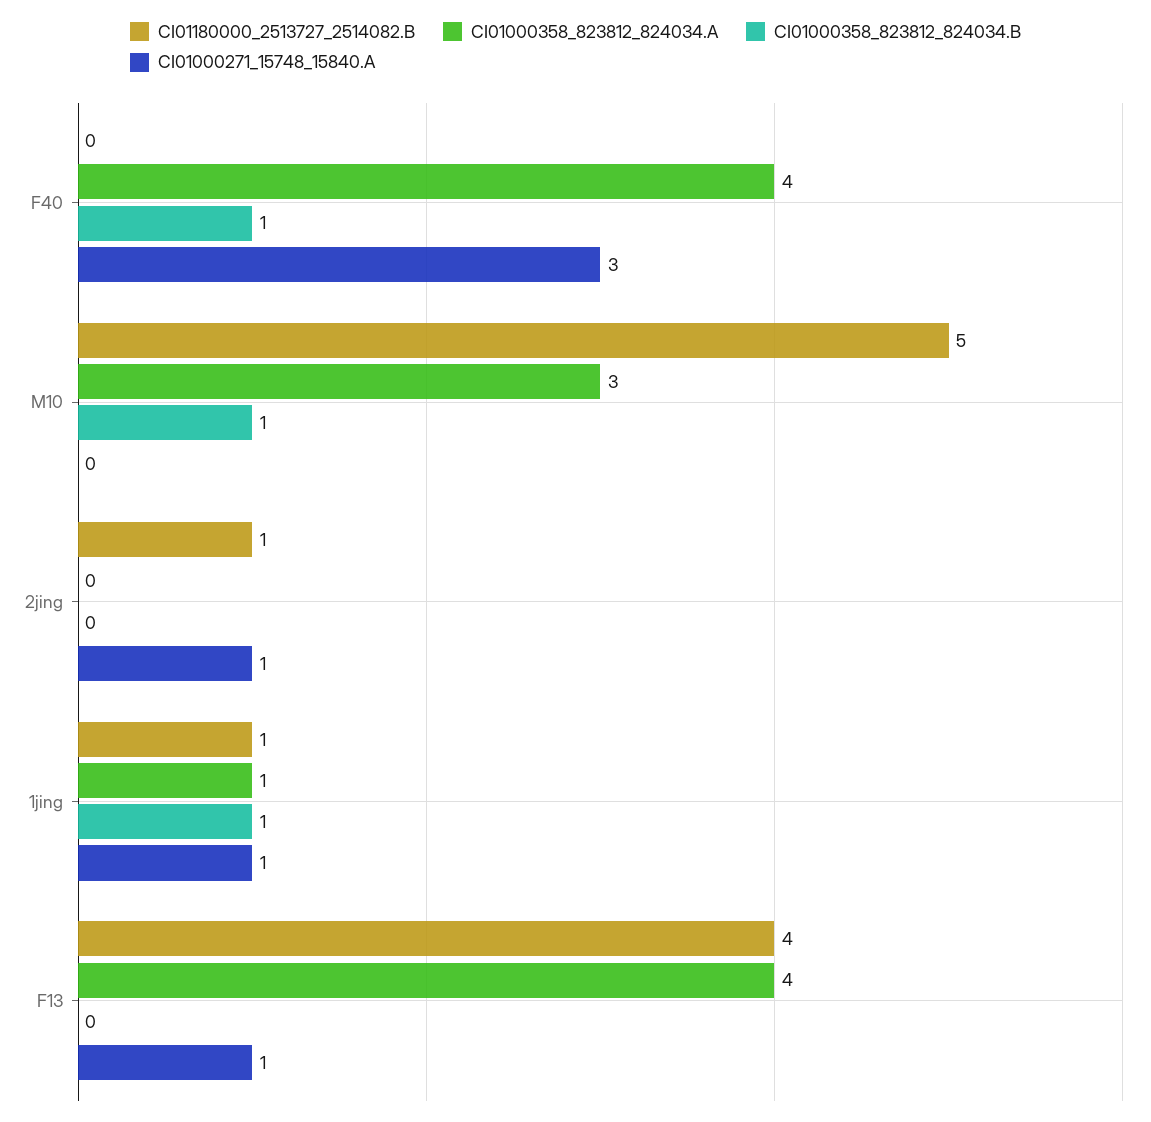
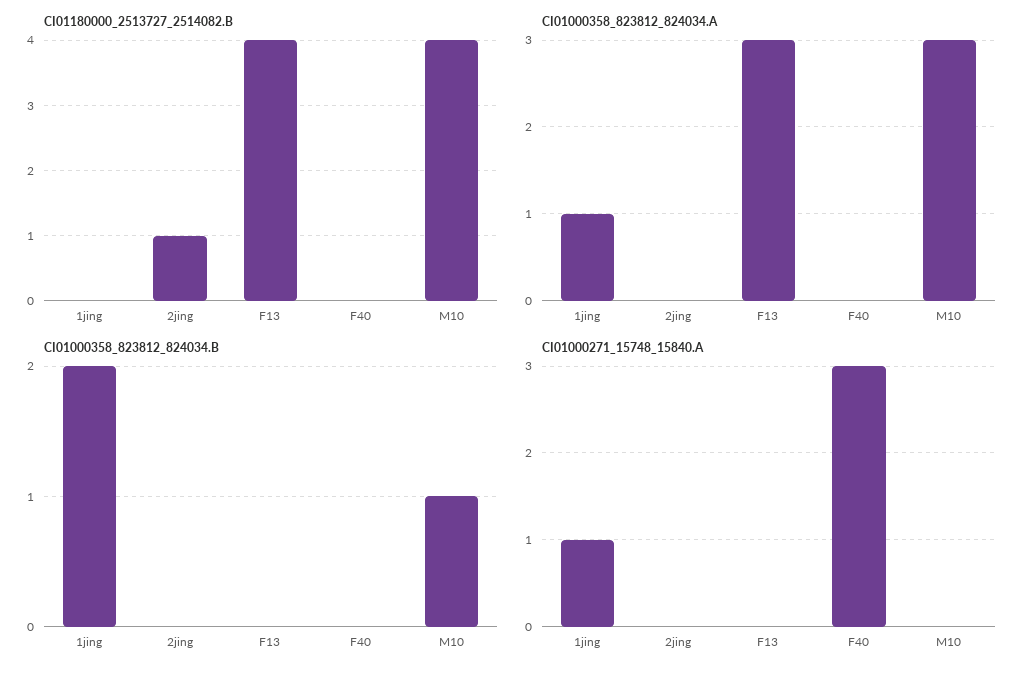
CI01000358_823812_824034.A, F40: 4 -> 0
CI01000358_823812_824034.B, F40: 1 -> 0
CI01180000_2513727_2514082.B, M10: 5 -> 4
CI01000271_15748_15840.A, 2jing: 1 -> 0
CI01180000_2513727_2514082.B, 1jing: 1 -> 0
CI01000358_823812_824034.B, 1jing: 1 -> 2
CI01000358_823812_824034.A, F13: 4 -> 3
CI01000271_15748_15840.A, F13: 1 -> 0

